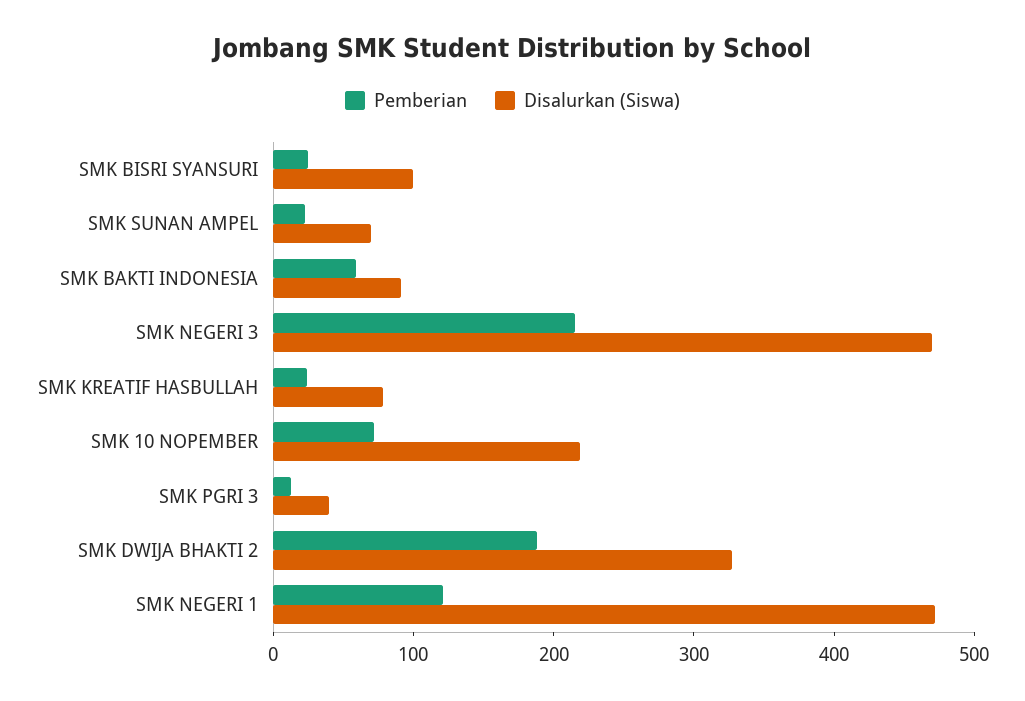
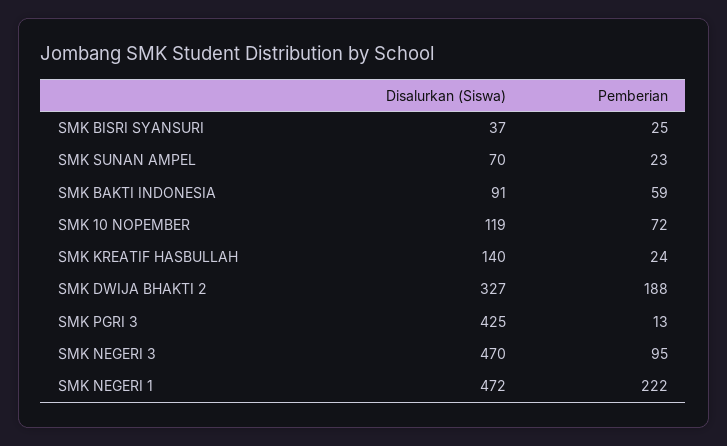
Disalurkan (Siswa), SMK BISRI SYANSURI: 100 -> 37
Pemberian, SMK NEGERI 3: 220 -> 95
Disalurkan (Siswa), SMK KREATIF HASBULLAH: 80 -> 140
Disalurkan (Siswa), SMK 10 NOPEMBER: 220 -> 119
Disalurkan (Siswa), SMK PGRI 3: 40 -> 425
Pemberian, SMK NEGERI 1: 120 -> 222

